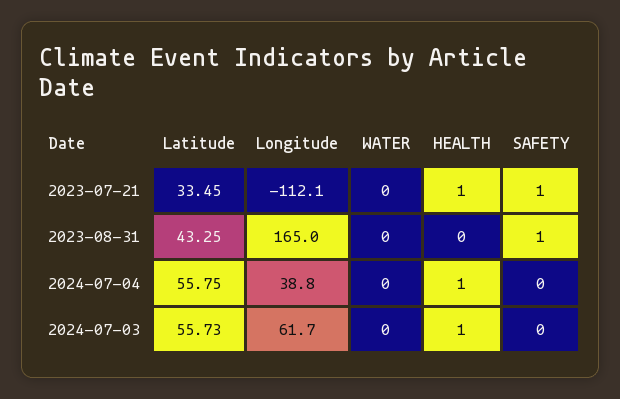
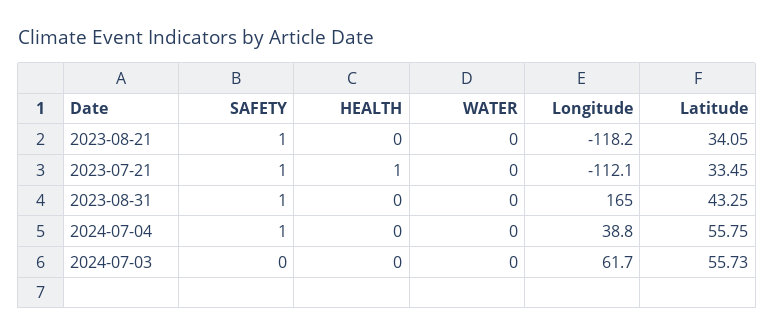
HEALTH, 2024-07-04: 1 -> 0
SAFETY, 2024-07-04: 0 -> 1
HEALTH, 2024-07-03: 1 -> 0
SAFETY, 2023-08-21: none -> 1
HEALTH, 2023-08-21: none -> 0
WATER, 2023-08-21: none -> 0
Longitude, 2023-08-21: none -> -118.2
Latitude, 2023-08-21: none -> 34.05

